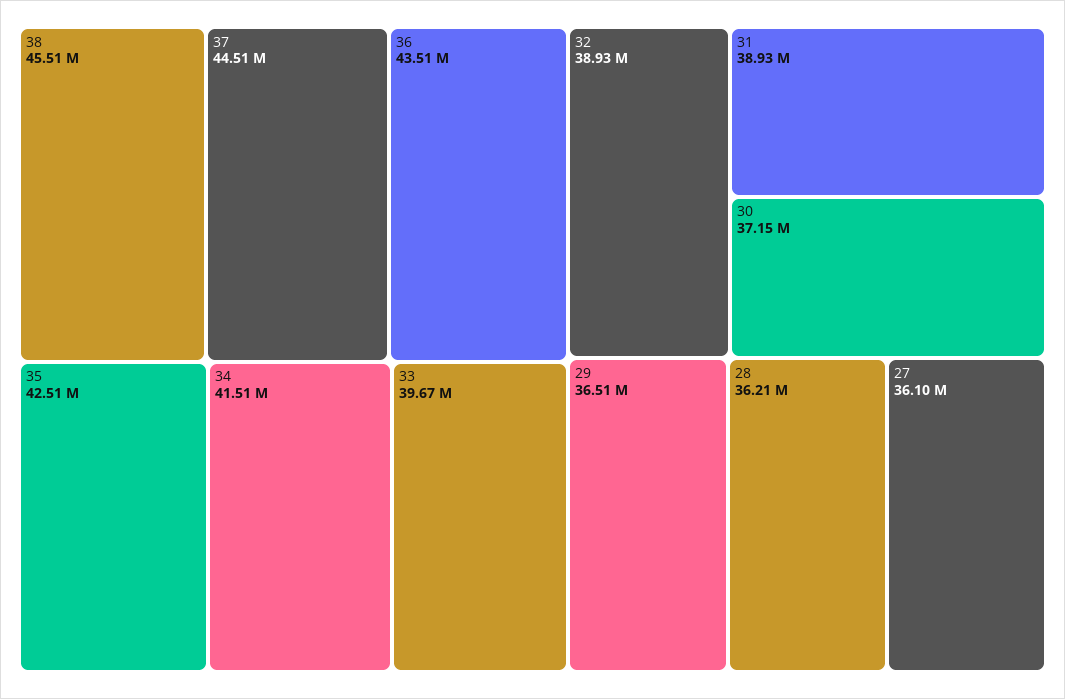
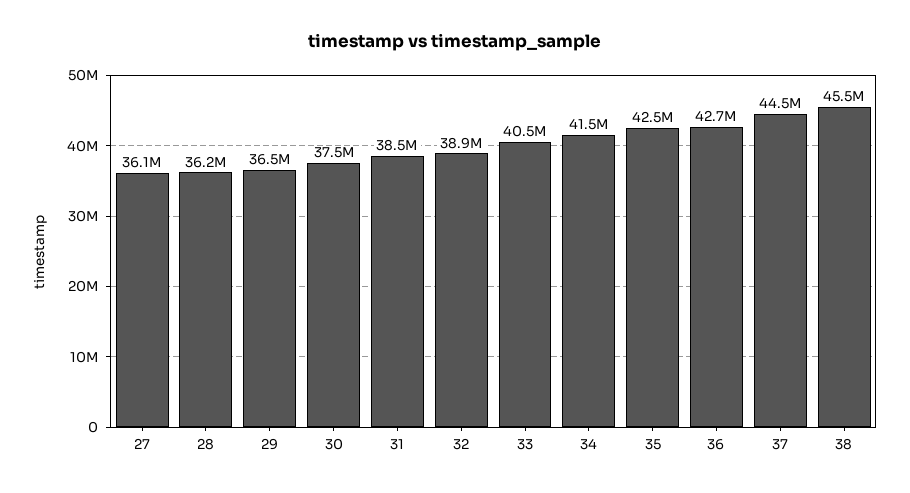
36: 43510000 -> 42700000
33: 39670000 -> 40500000
31: 38930000 -> 38500000
30: 37150000 -> 37500000

